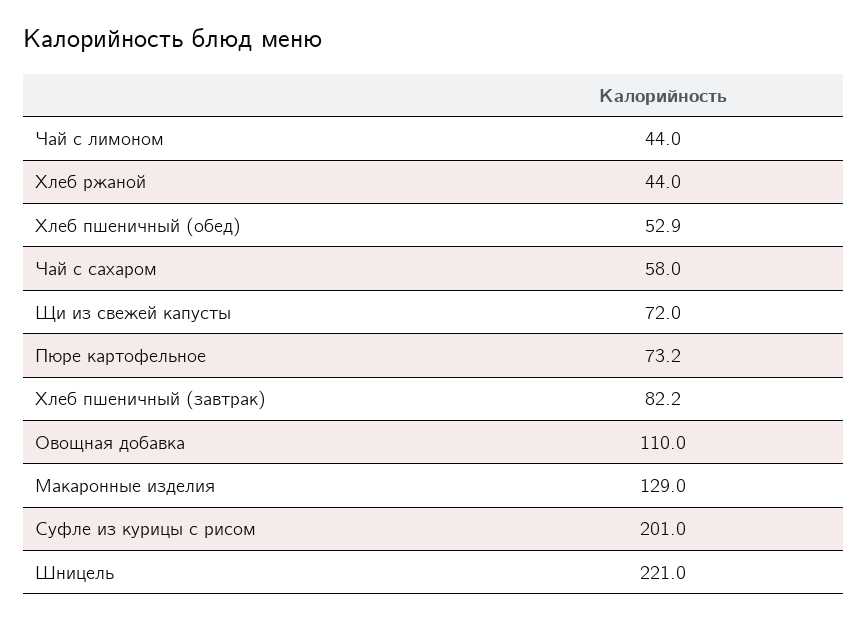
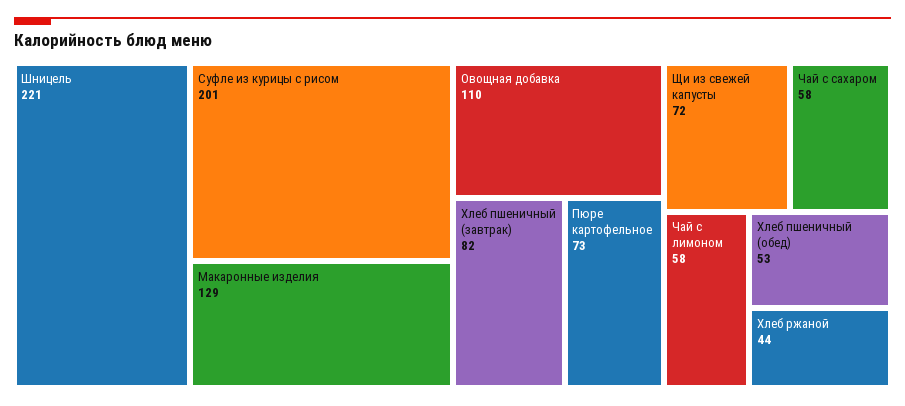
Чай с лимоном: 44 -> 58

